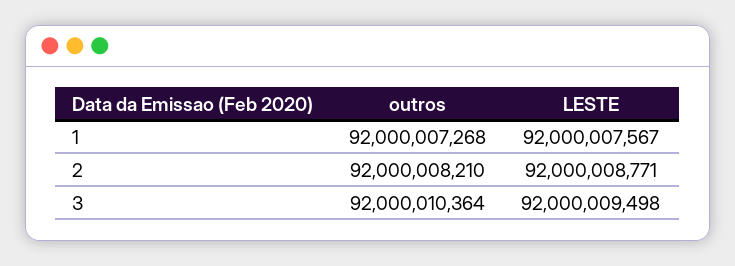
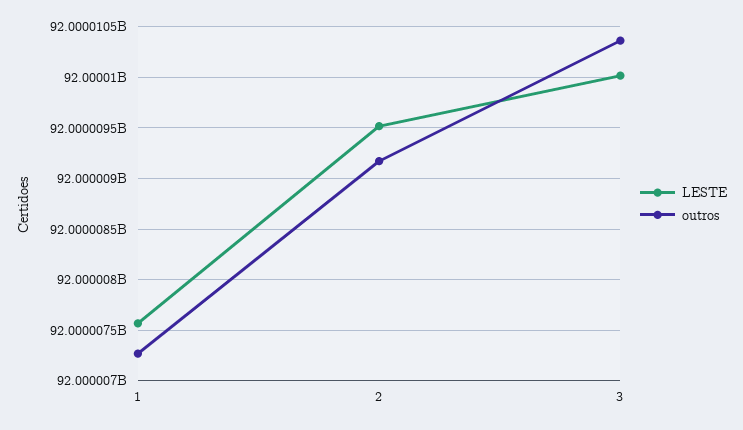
outros, 2: 92000008210 -> 92000009200
LESTE, 2: 92000008771 -> 92000009500
LESTE, 3: 92000009498 -> 92000010000

